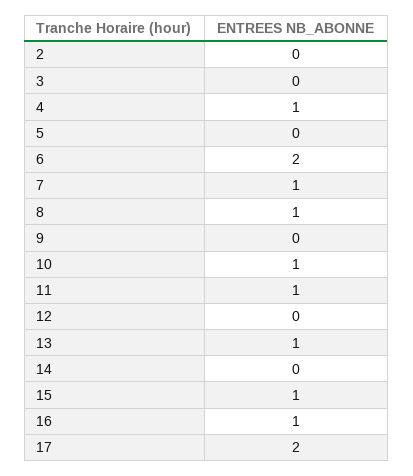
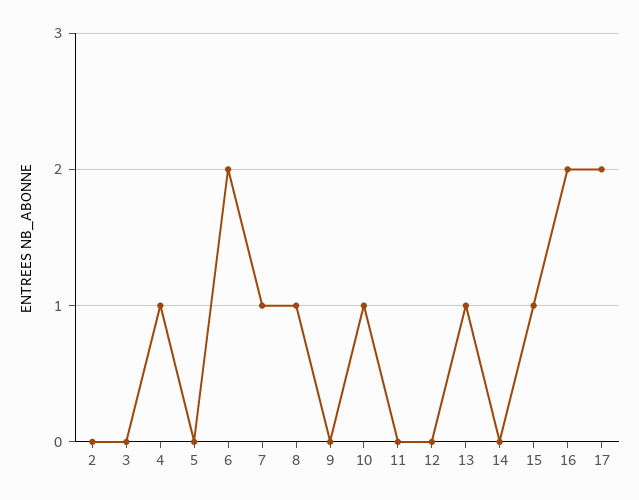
11: 1 -> 0
16: 1 -> 2

